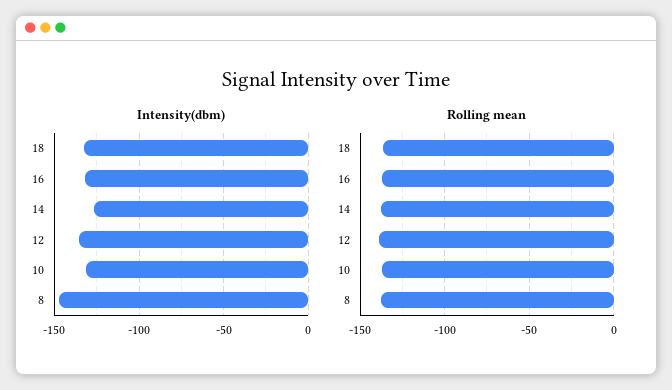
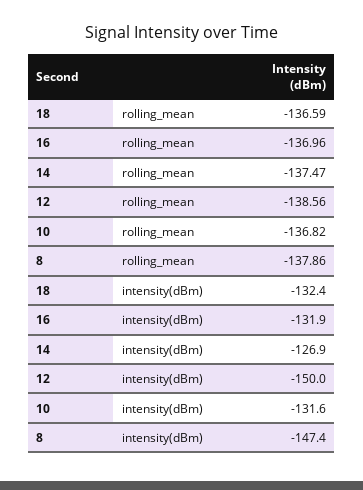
Intensity(dbm), 12: -135 -> -150

